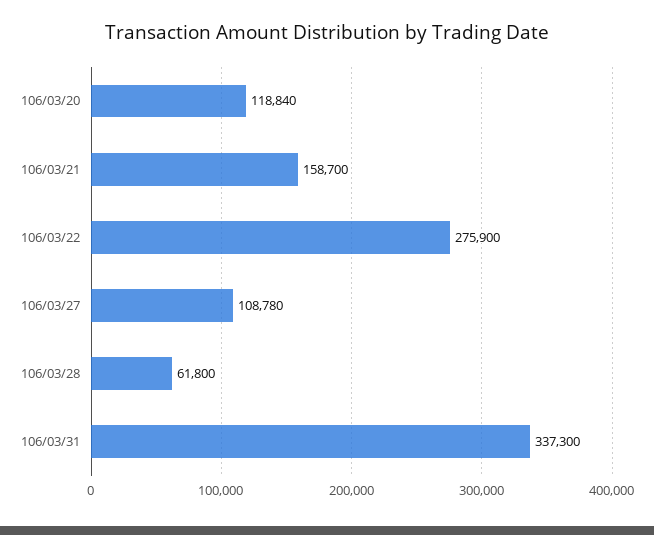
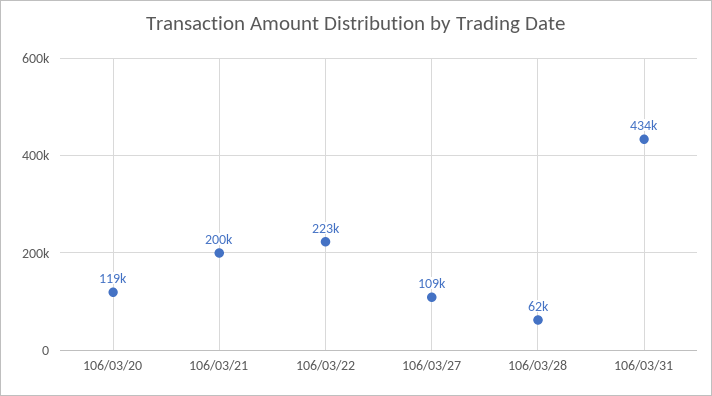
106/03/21: 158700 -> 200000
106/03/22: 275900 -> 223000
106/03/31: 337300 -> 434000

